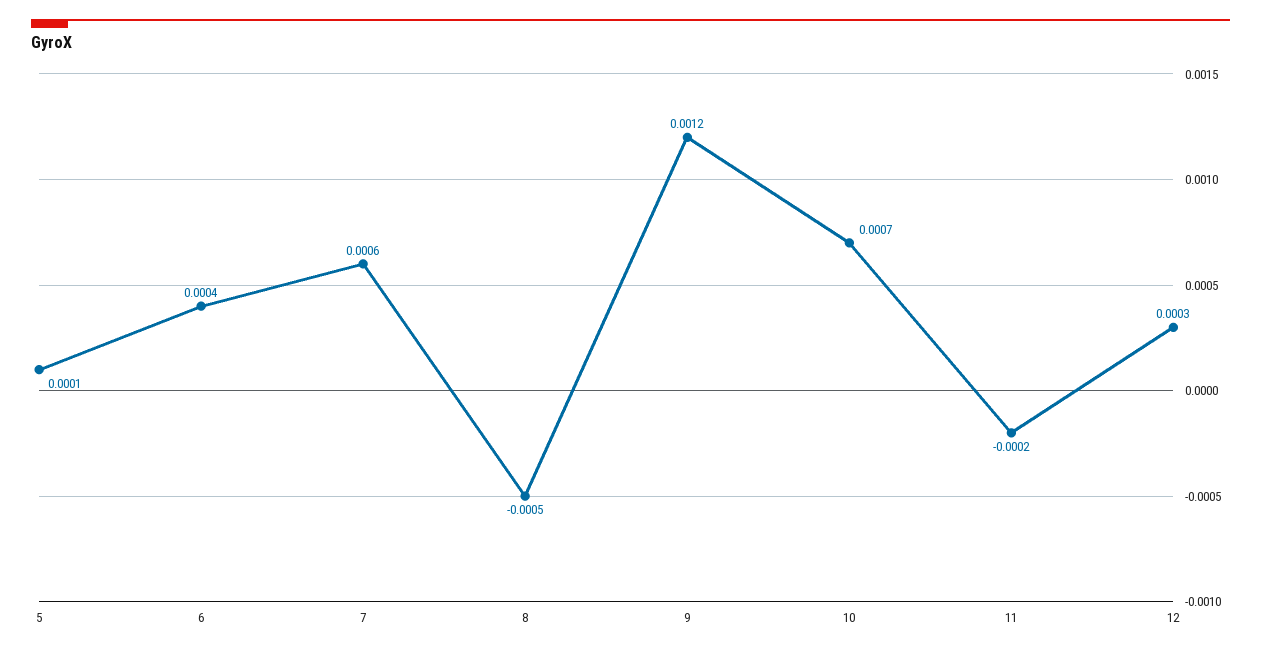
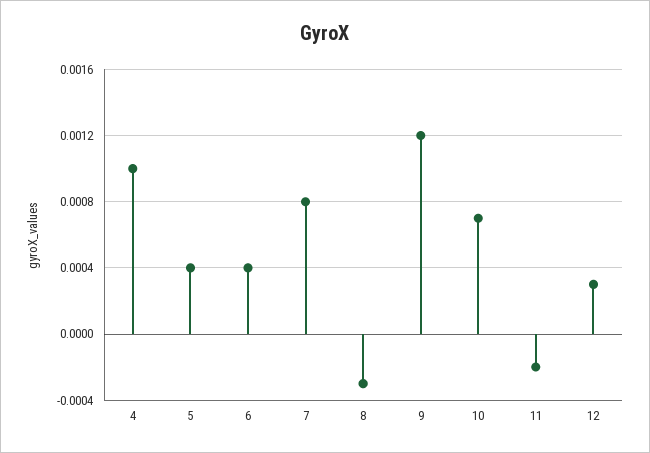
5: 0.0001 -> 0.0004
7: 0.0006 -> 0.0008
8: -0.0005 -> -0.0003
4: none -> 0.001

